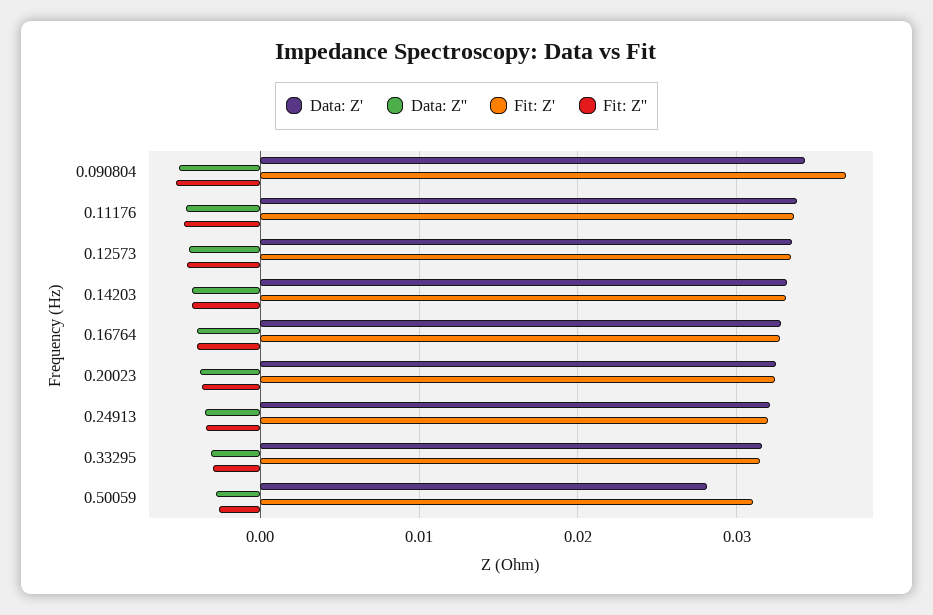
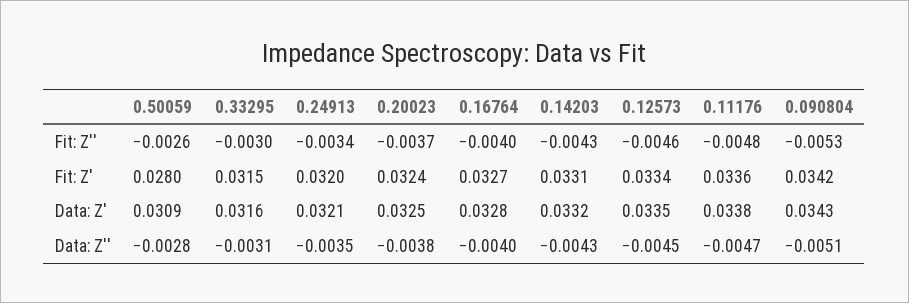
Fit: Z', 0.090804: 0.037 -> 0.0342
Data: Z', 0.50059: 0.028 -> 0.0309
Fit: Z', 0.50059: 0.031 -> 0.028

